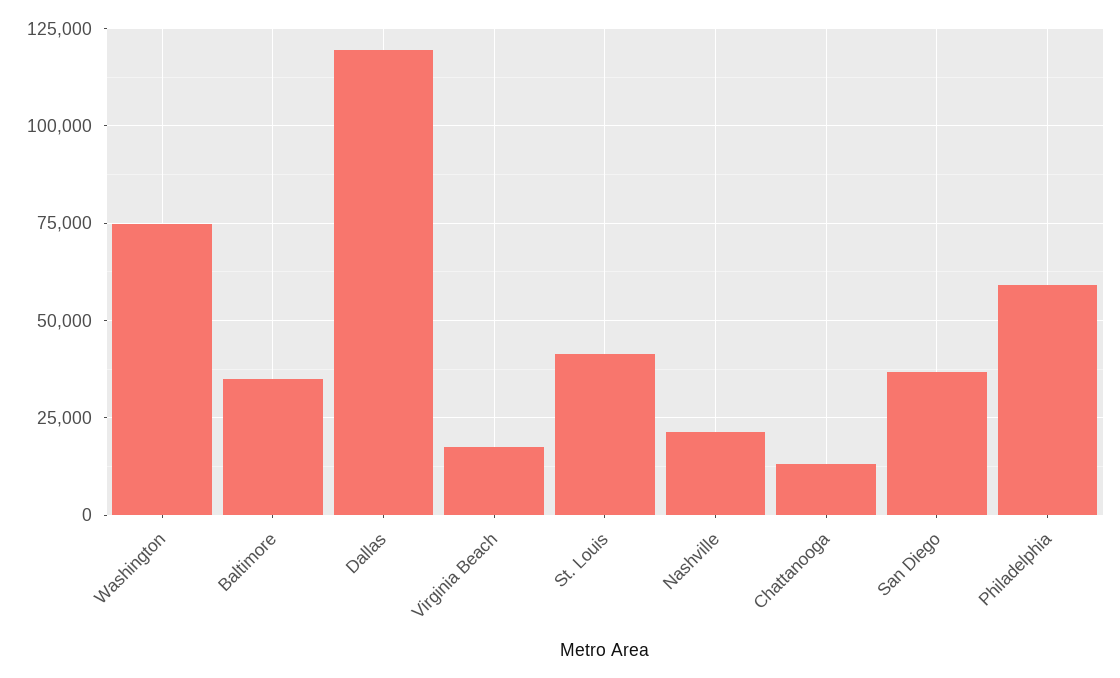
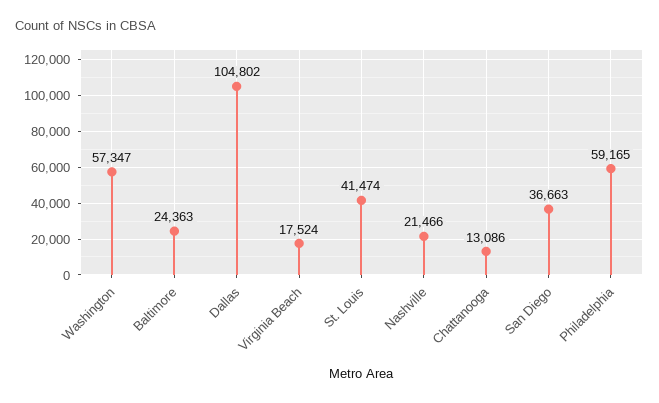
Washington: 75000 -> 57347
Baltimore: 35000 -> 24363
Dallas: 120000 -> 104802

